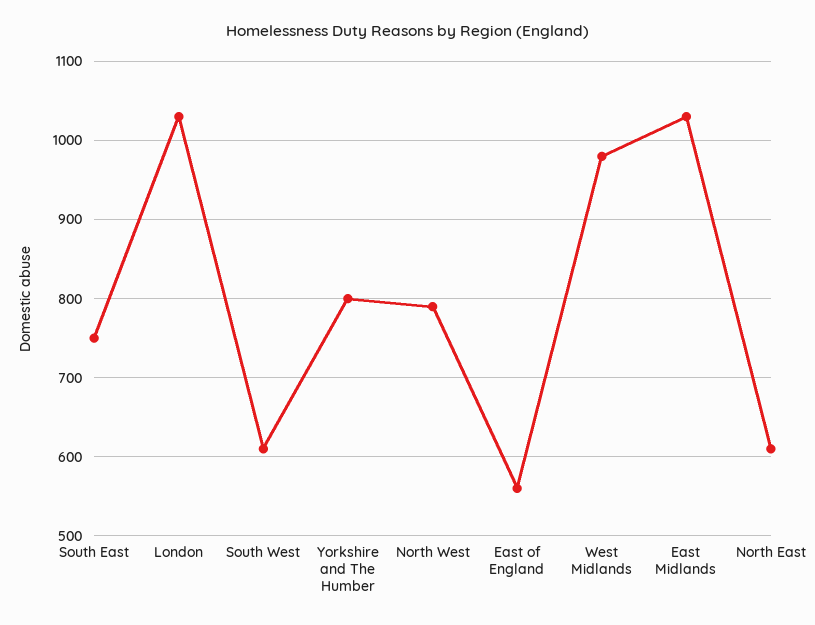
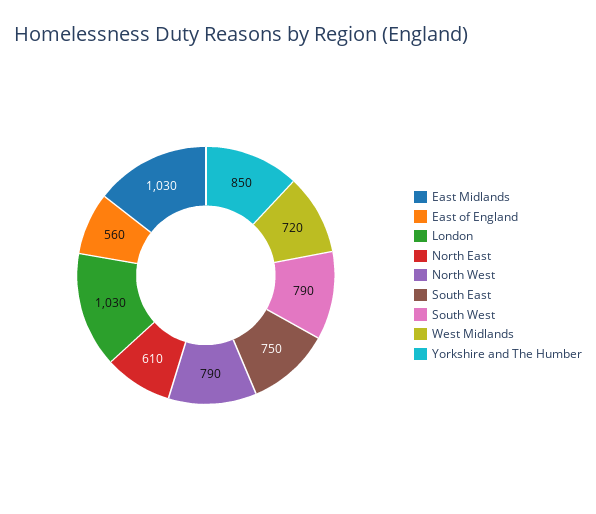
South West: 610 -> 790
Yorkshire and The Humber: 800 -> 850
West Midlands: 980 -> 720

